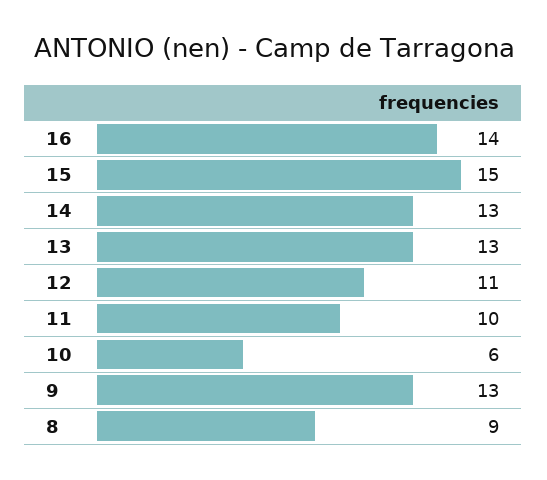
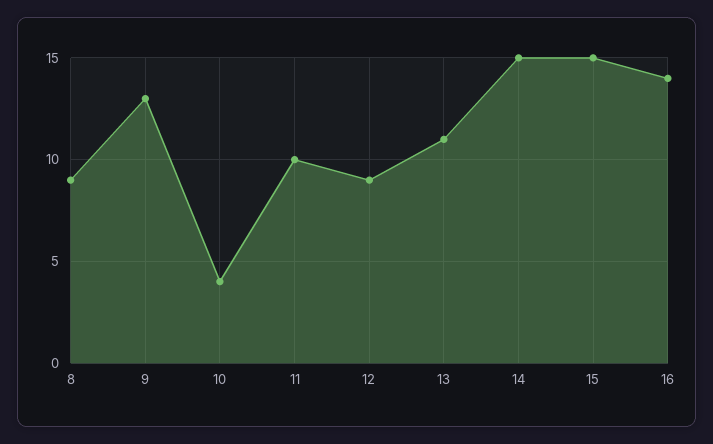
14: 13 -> 15
13: 13 -> 11
12: 11 -> 9
10: 6 -> 4

